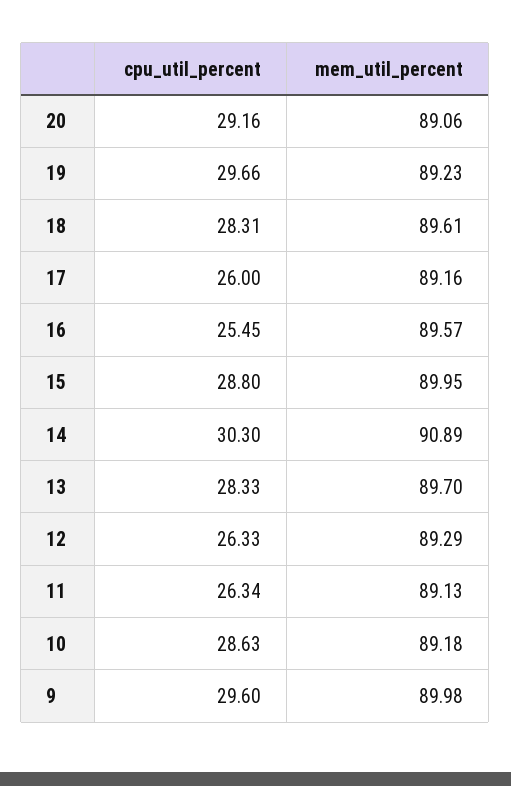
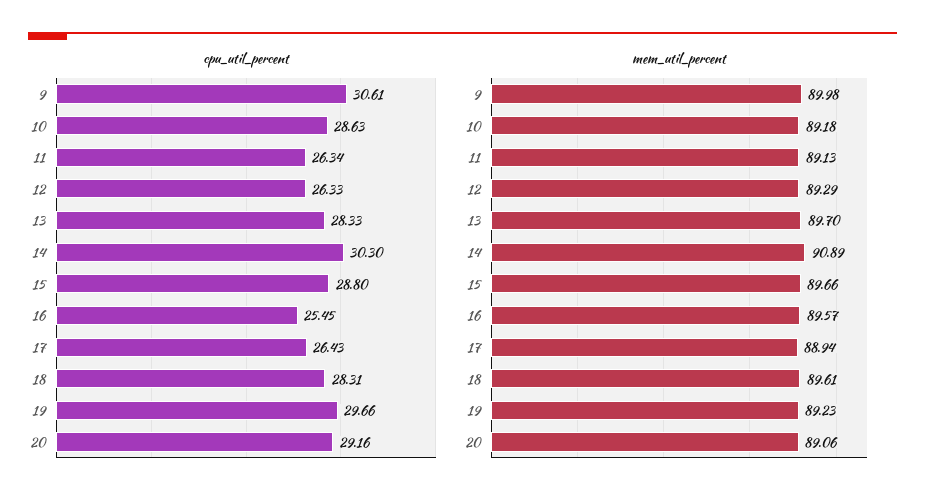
cpu_util_percent, 17: 26 -> 26.43
mem_util_percent, 17: 89.16 -> 88.94
mem_util_percent, 15: 89.95 -> 89.66
cpu_util_percent, 9: 29.6 -> 30.61

